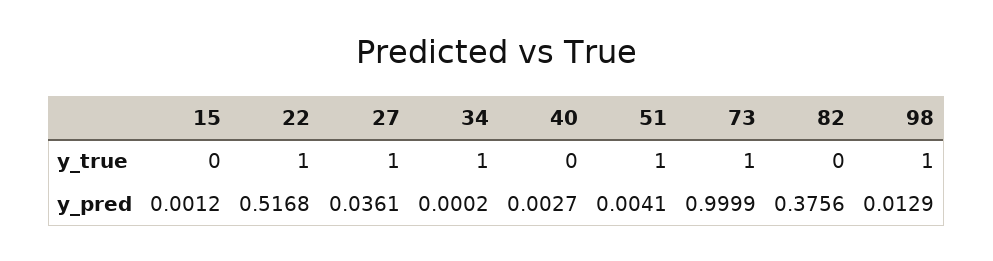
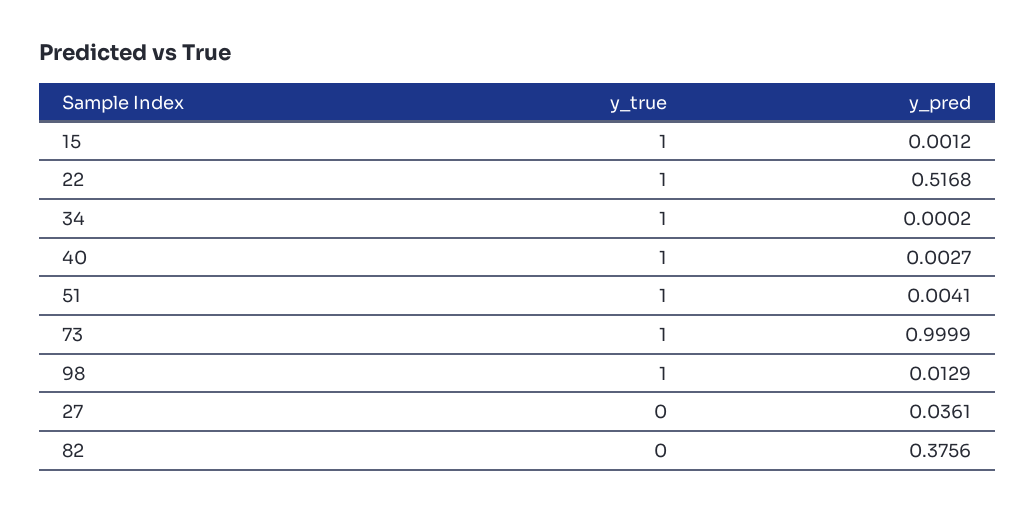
15, y_true: 0 -> 1
27, y_true: 1 -> 0
40, y_true: 0 -> 1

